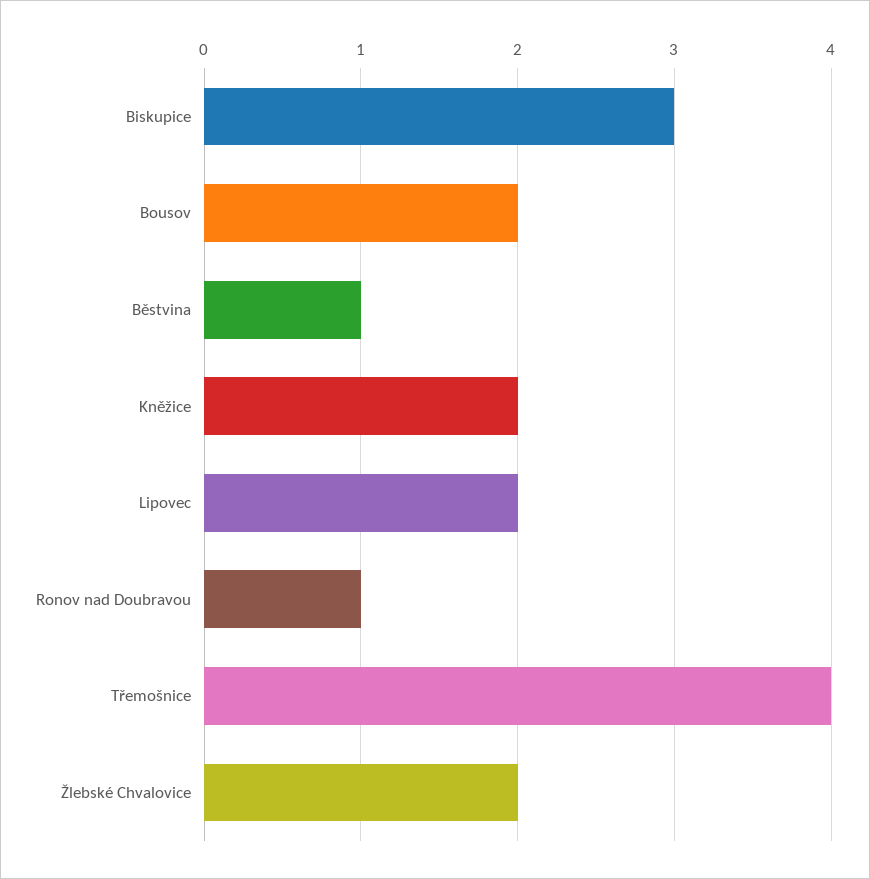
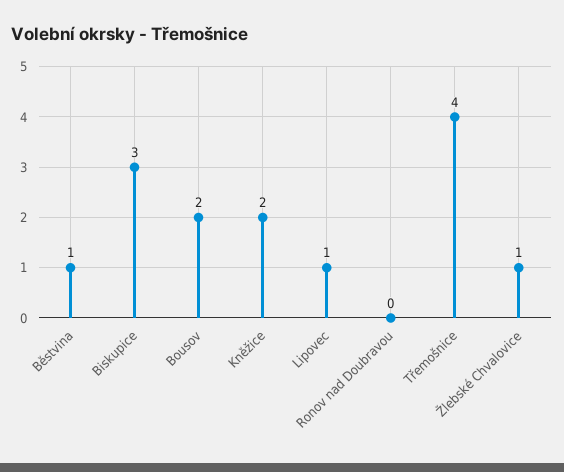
Lipovec: 2 -> 1
Ronov nad Doubravou: 1 -> 0
Žlebské Chvalovice: 2 -> 1

